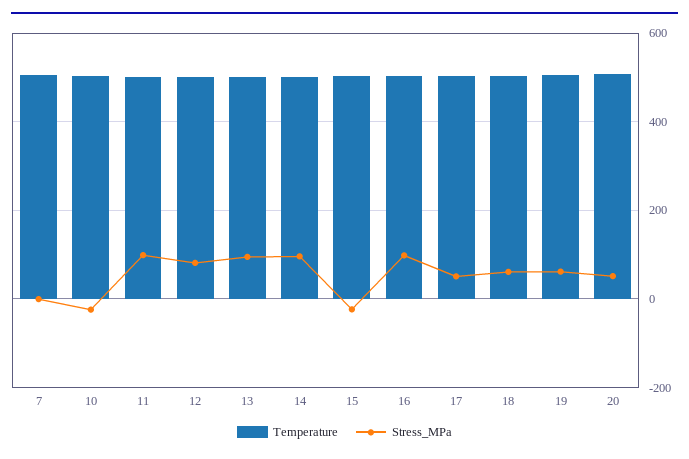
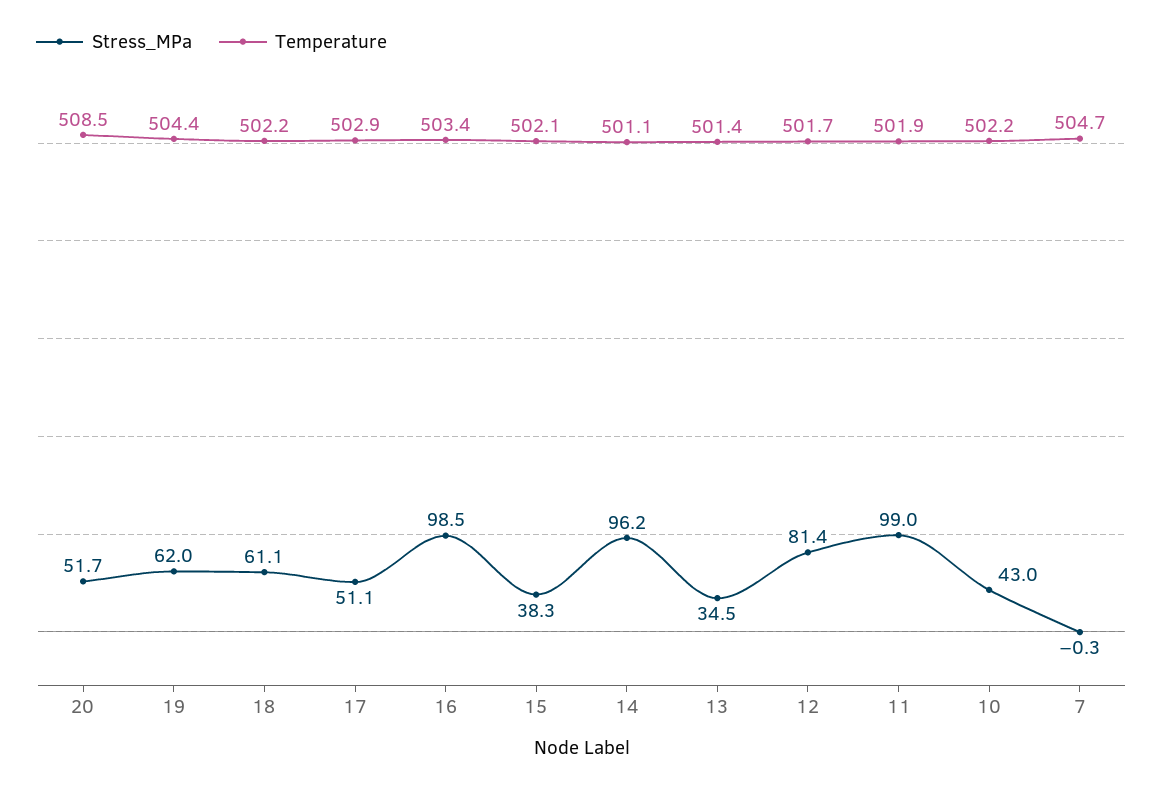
Stress_MPa, 10: -20 -> 43
Stress_MPa, 13: 100 -> 34.5
Stress_MPa, 15: -20 -> 38.3

